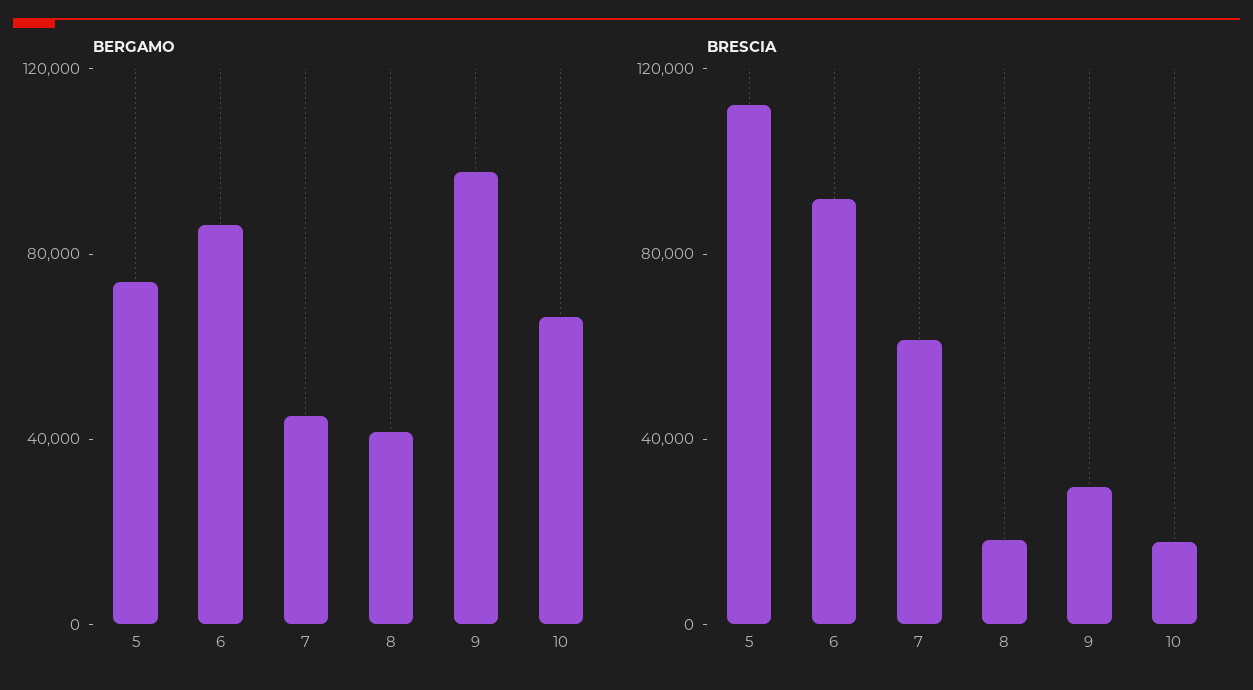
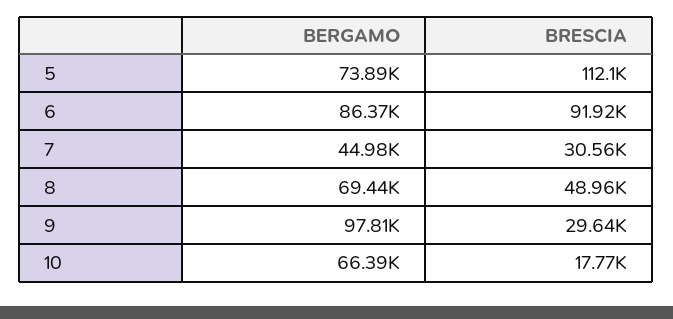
BERGAMO, 8: 40000 -> 69440
BRESCIA, 7: 60000 -> 30560
BRESCIA, 8: 20000 -> 48960

